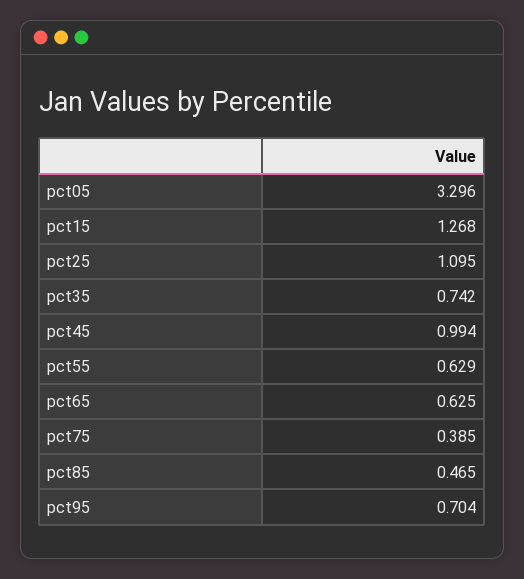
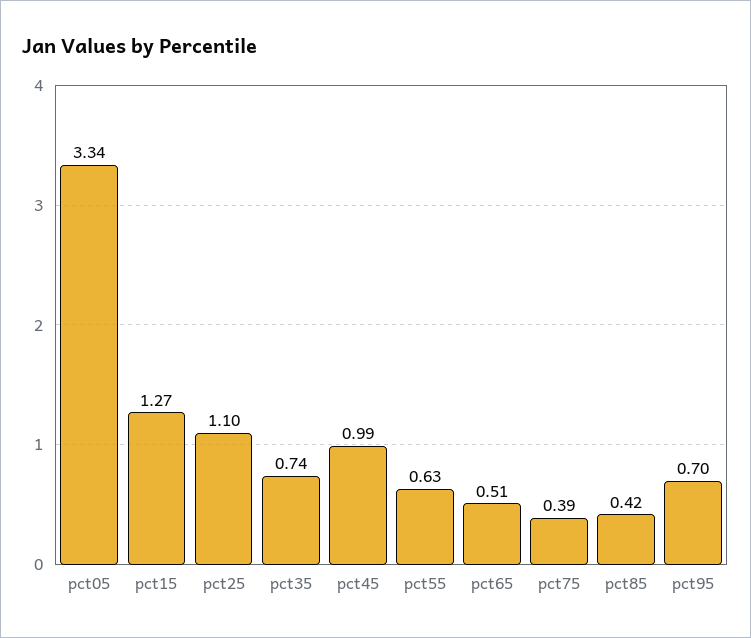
pct05: 3.296 -> 3.34
pct65: 0.625 -> 0.51
pct85: 0.465 -> 0.42

